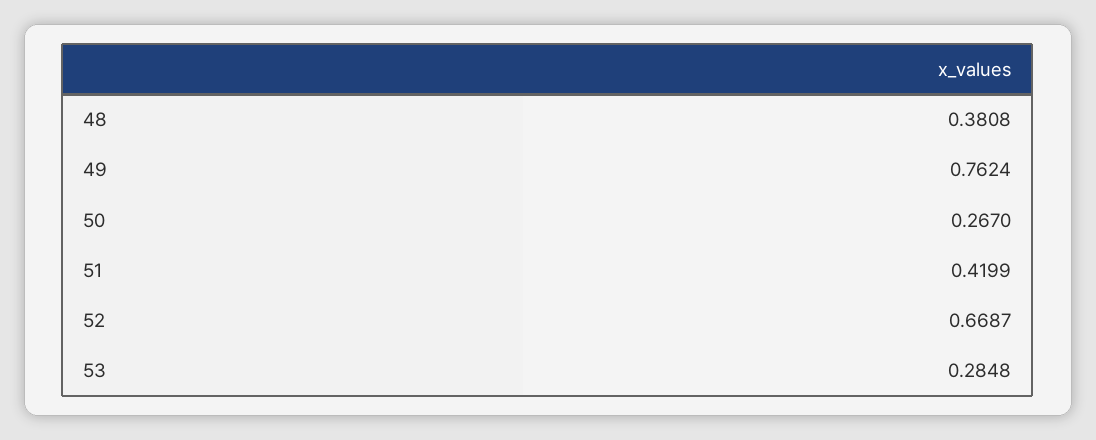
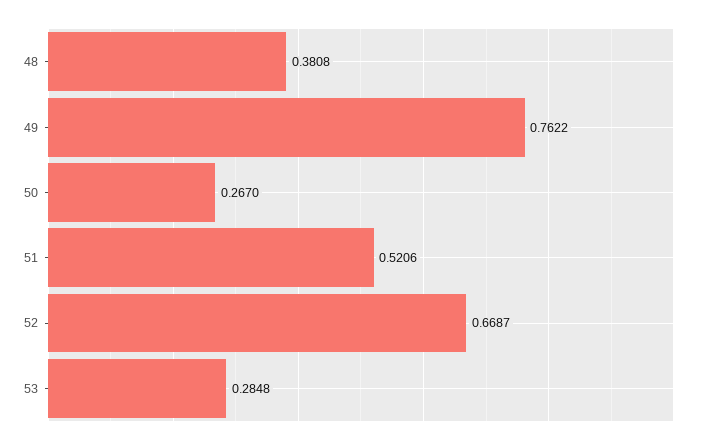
49: 0.7624 -> 0.7622
51: 0.4199 -> 0.5206

